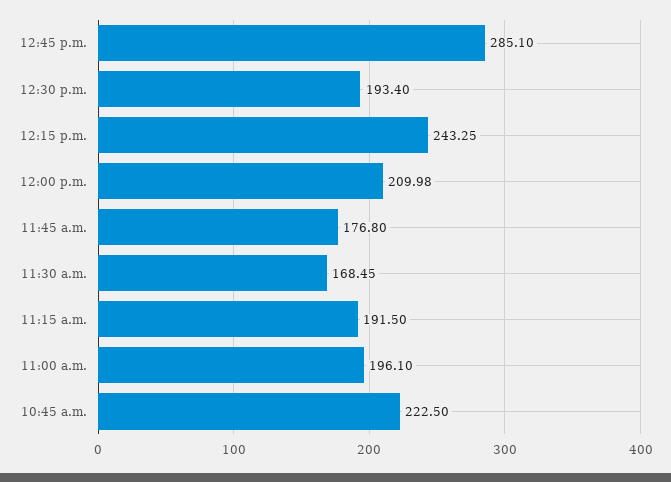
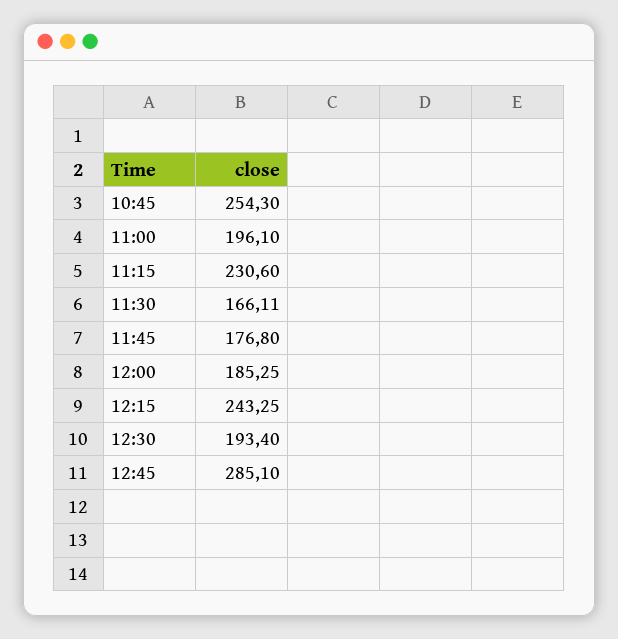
12:00 p.m.: 209.98 -> 185.25
11:30 a.m.: 168.45 -> 166.11
11:15 a.m.: 191.5 -> 230.6
10:45 a.m.: 222.5 -> 254.3

